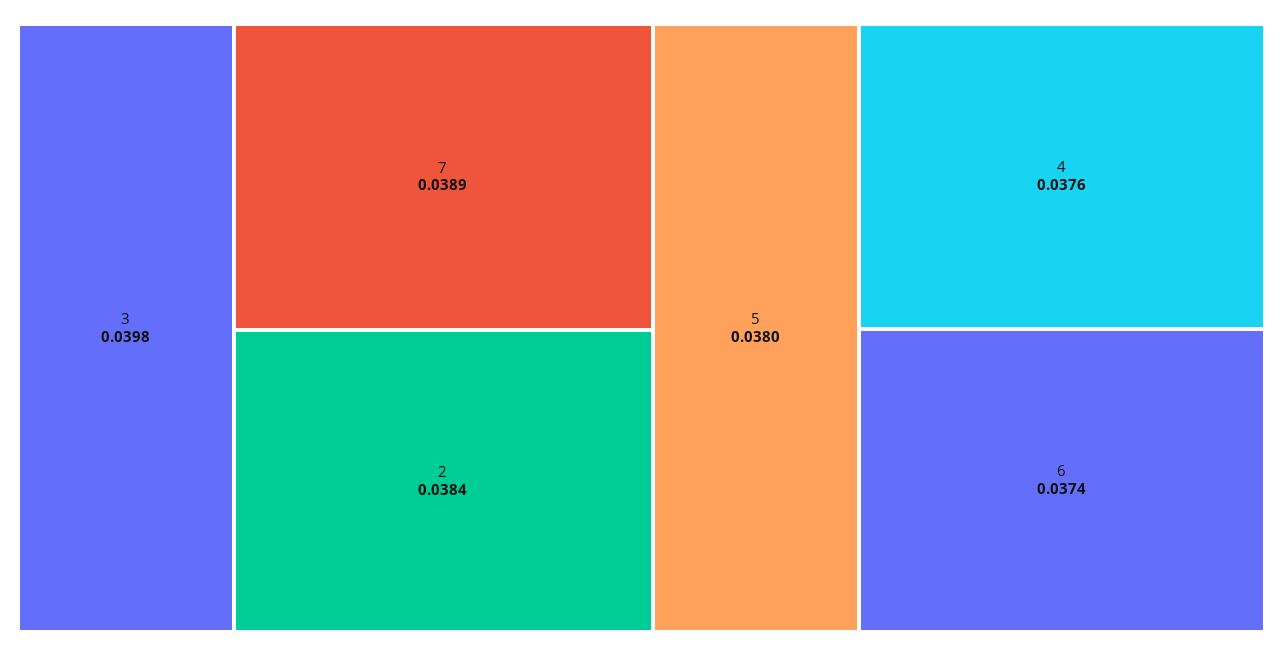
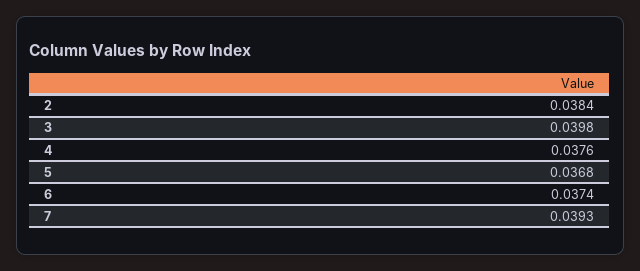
7: 0.0389 -> 0.0393
5: 0.038 -> 0.0368

